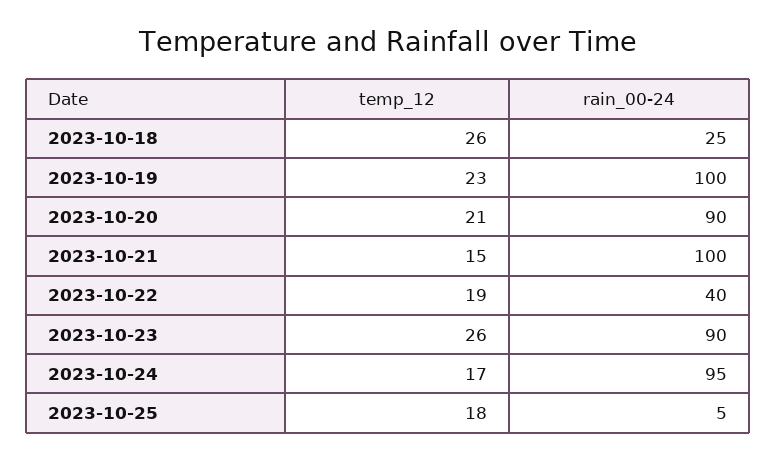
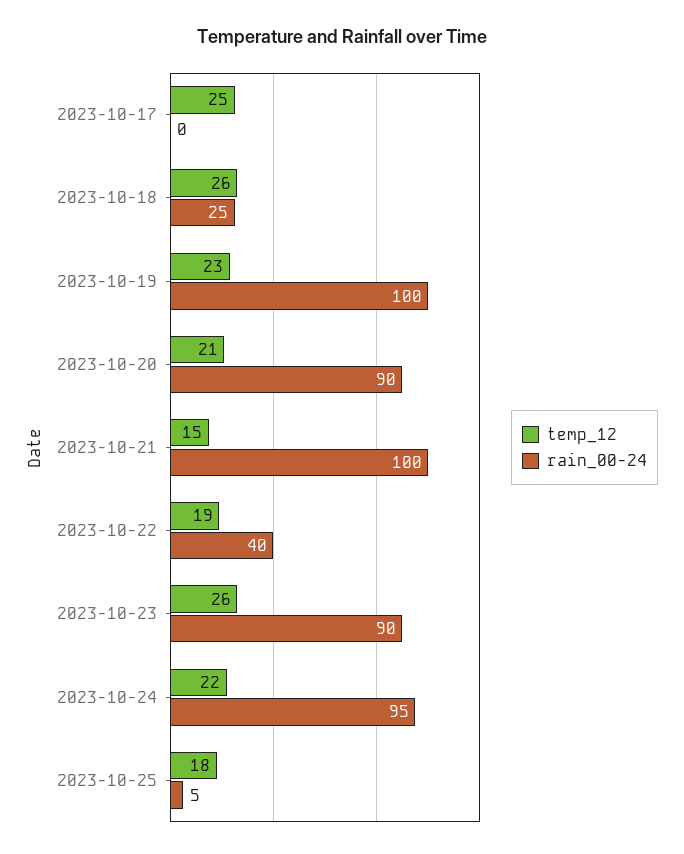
temp_12, 2023-10-24: 17 -> 22
temp_12, 2023-10-17: none -> 25
rain_00-24, 2023-10-17: none -> 0

